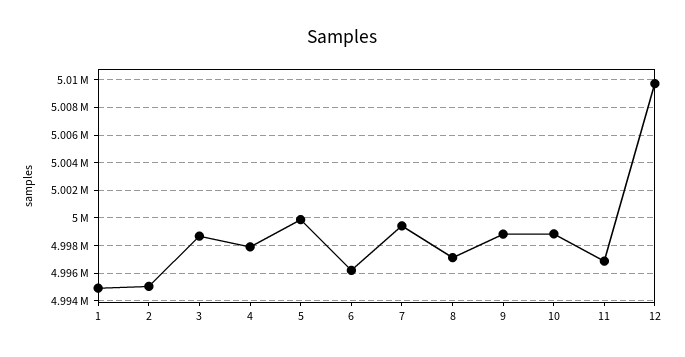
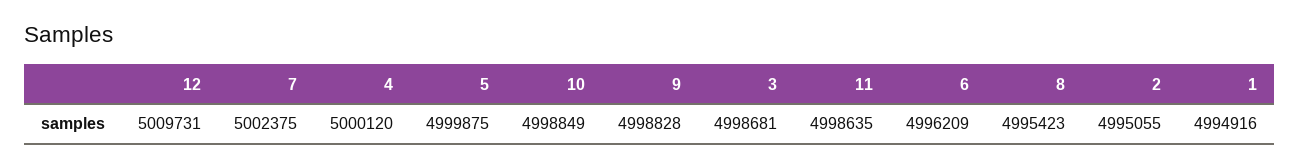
4: 4998000 -> 5000120
7: 4999500 -> 5002375
8: 4997000 -> 4995423
11: 4997000 -> 4998635

